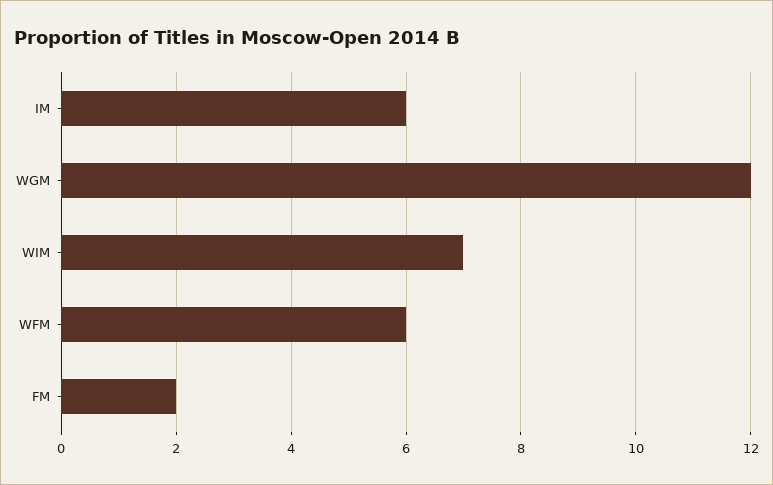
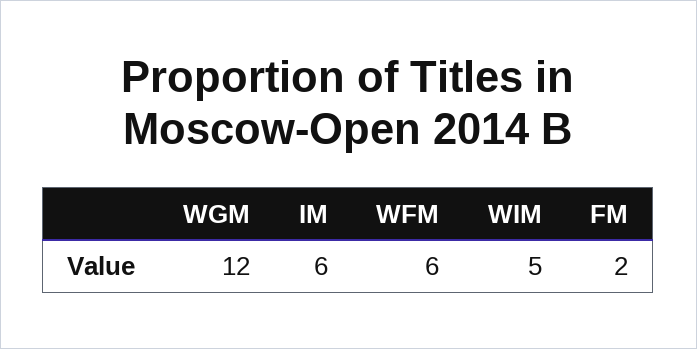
WIM: 7 -> 5

